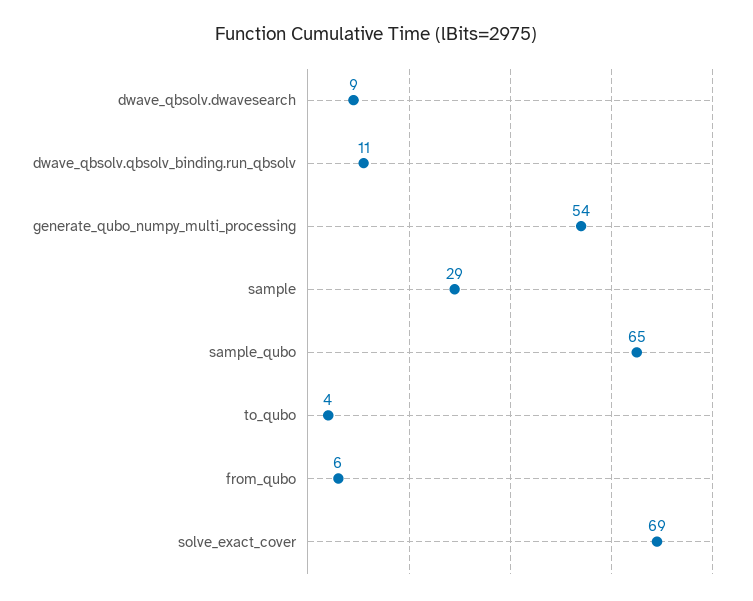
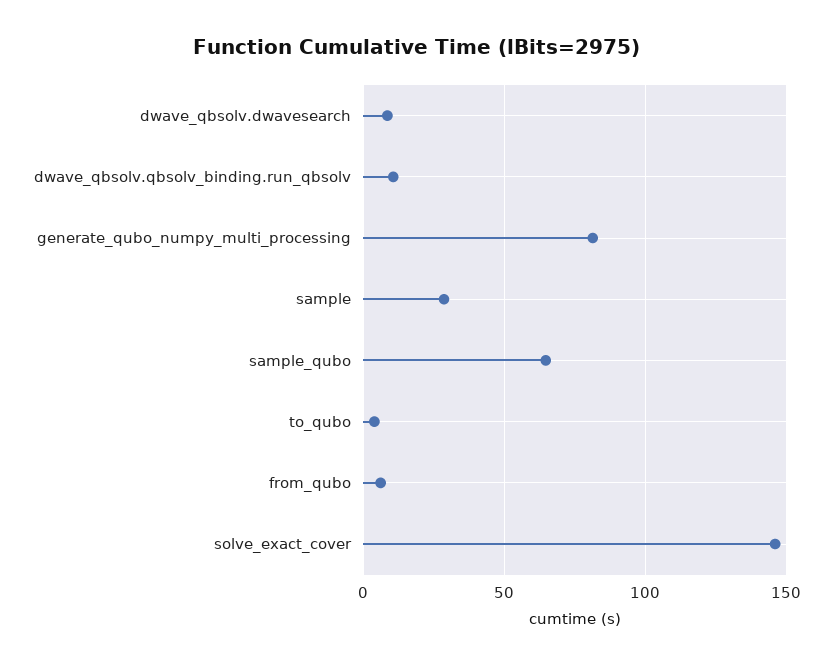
generate_qubo_numpy_multi_processing: 54 -> 80
solve_exact_cover: 69 -> 145

